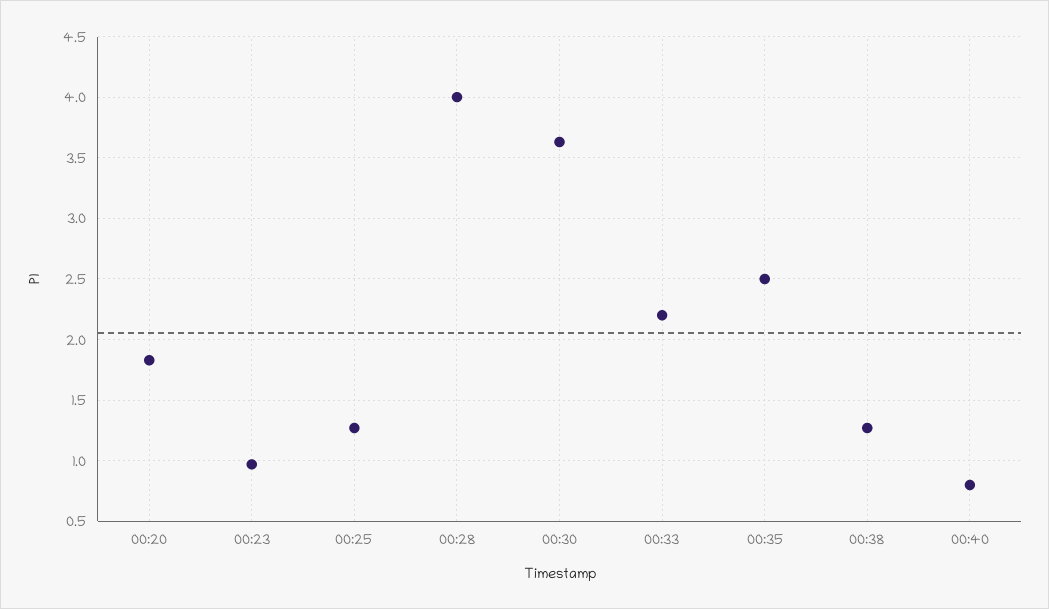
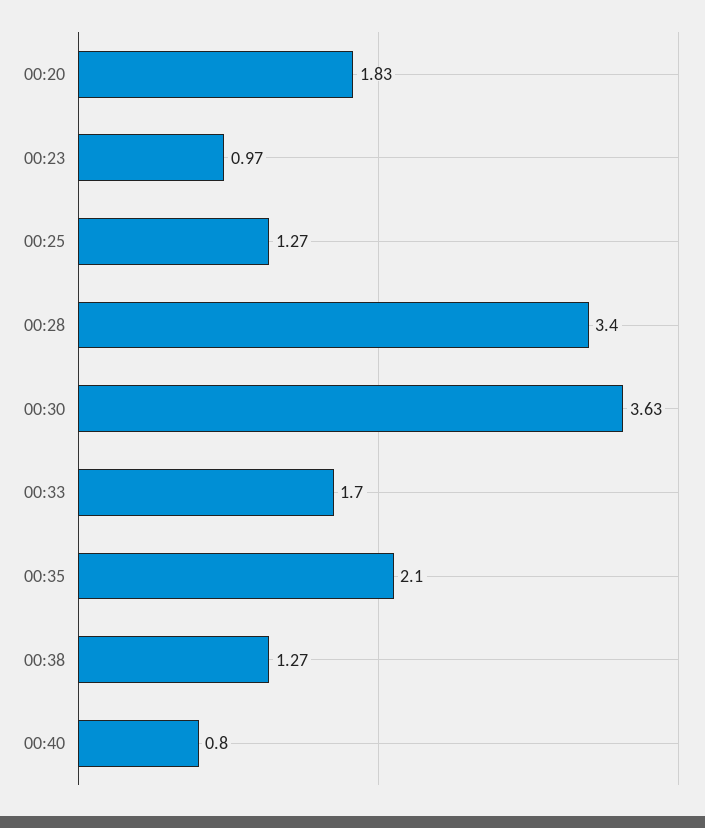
00:28: 4 -> 3.4
00:33: 2.2 -> 1.7
00:35: 2.5 -> 2.1

